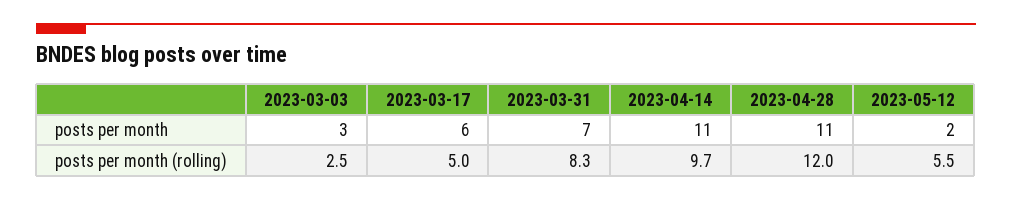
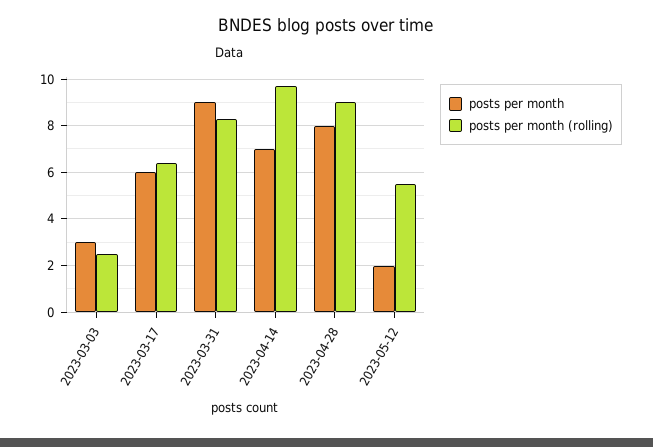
posts per month, 2023-03-31: 7 -> 9
posts per month, 2023-04-14: 11 -> 7
posts per month, 2023-04-28: 11 -> 8
posts per month (rolling), 2023-03-17: 5 -> 6.5
posts per month (rolling), 2023-04-28: 12 -> 9

